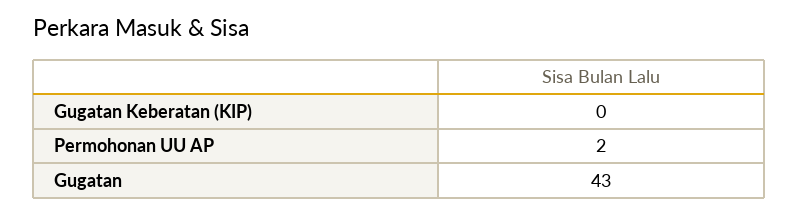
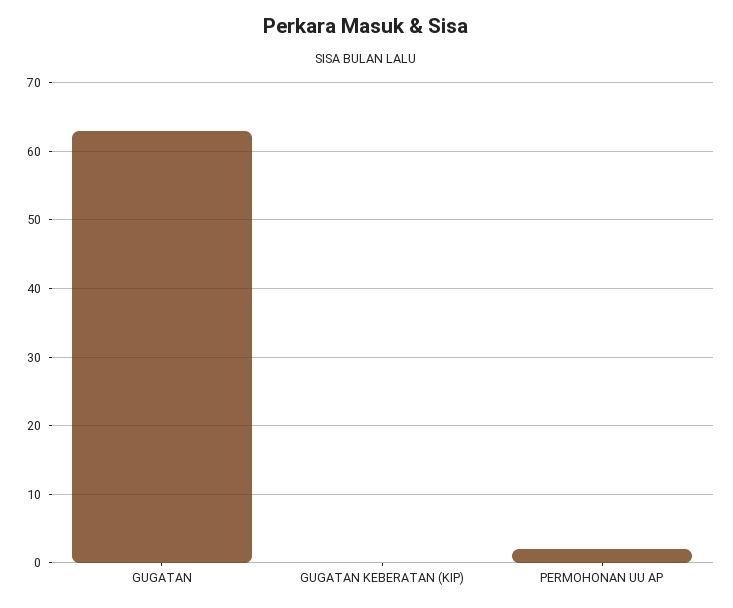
Gugatan: 43 -> 63

